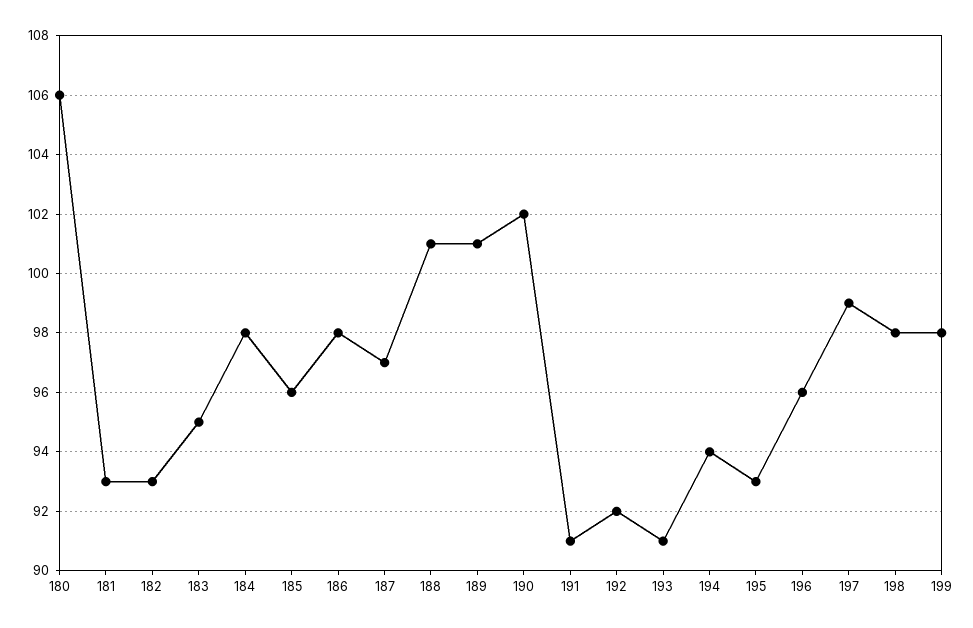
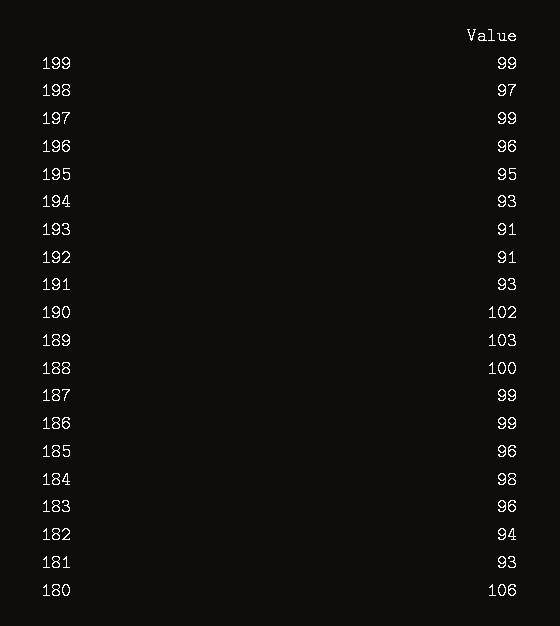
182: 93 -> 94
183: 95 -> 96
186: 98 -> 99
187: 97 -> 99
188: 101 -> 100
189: 101 -> 103
191: 91 -> 93
192: 92 -> 91
194: 94 -> 93
195: 93 -> 95
198: 98 -> 97
199: 98 -> 99

